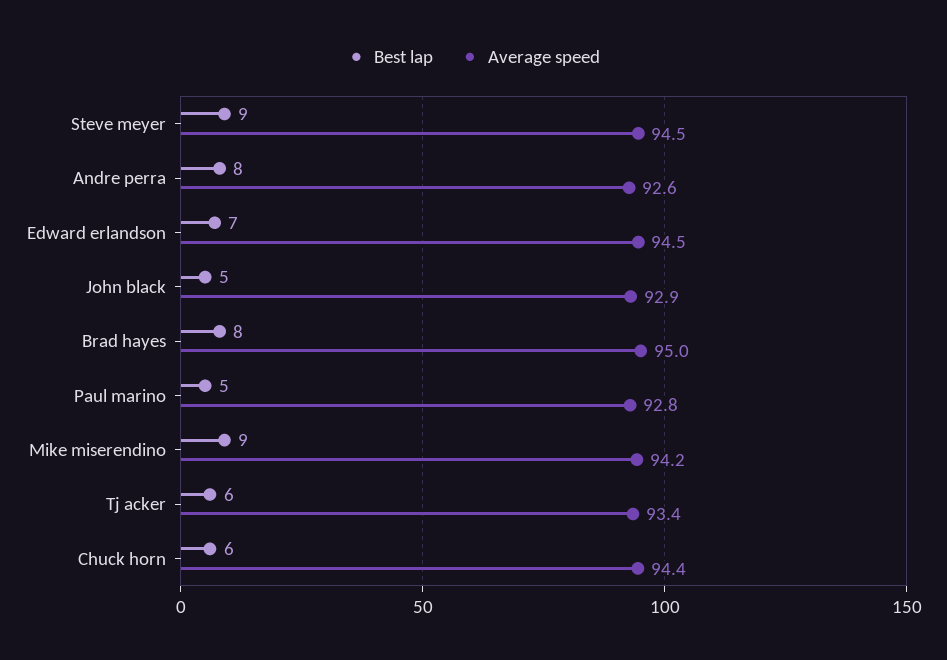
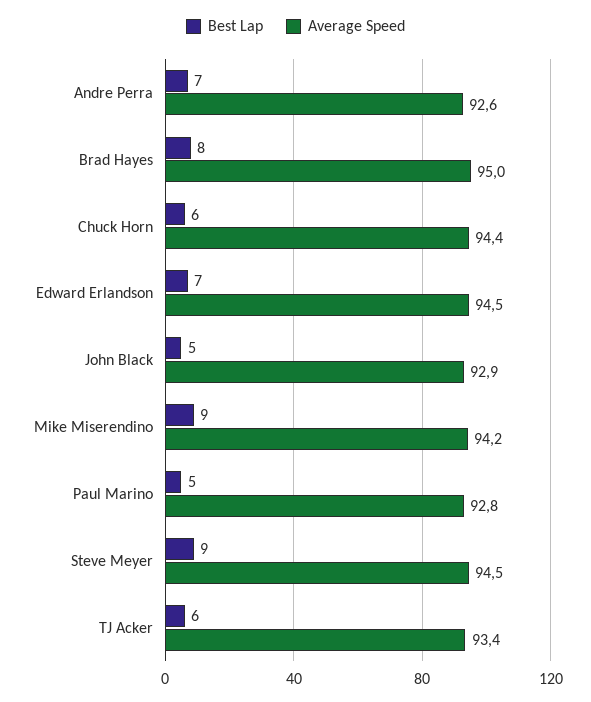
Best lap, Andre perra: 8 -> 7

